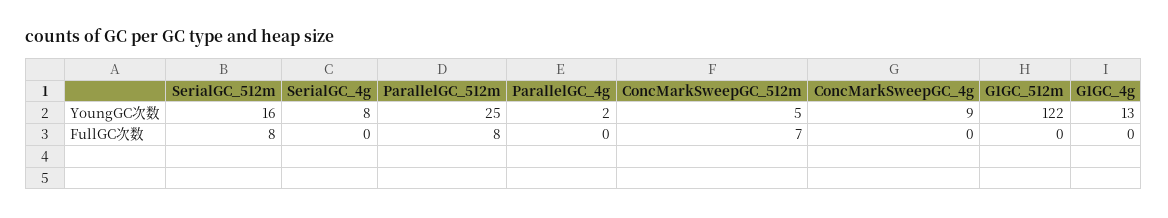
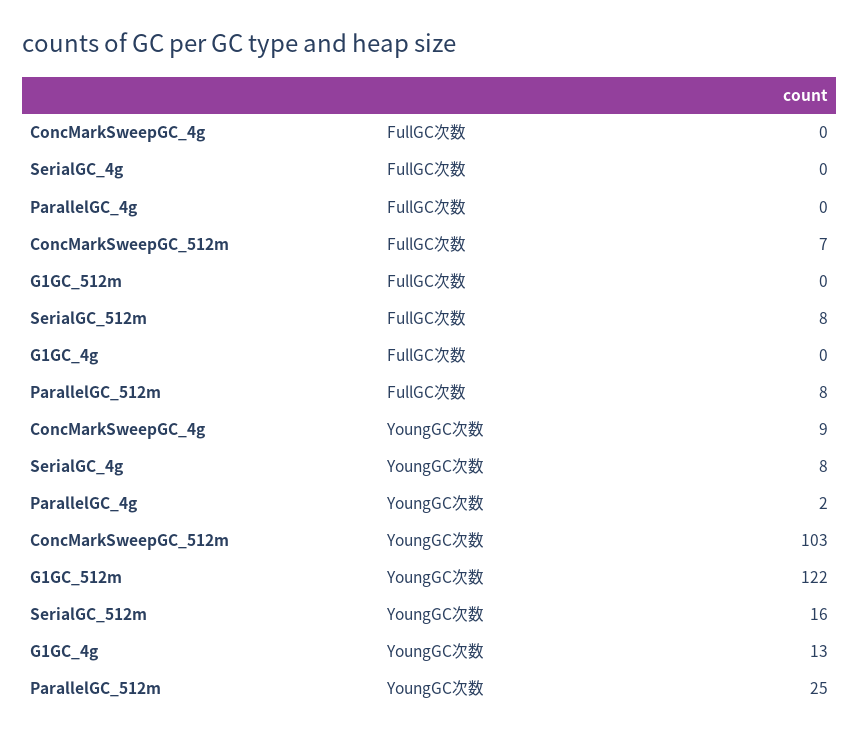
ConcMarkSweepGC_512m, YoungGC次数: 5 -> 103

